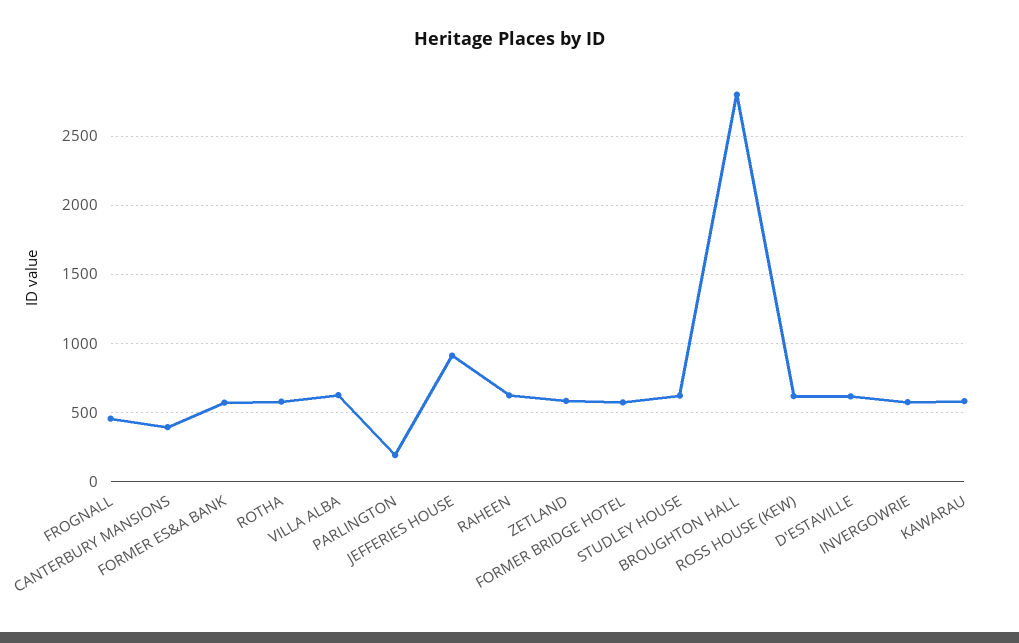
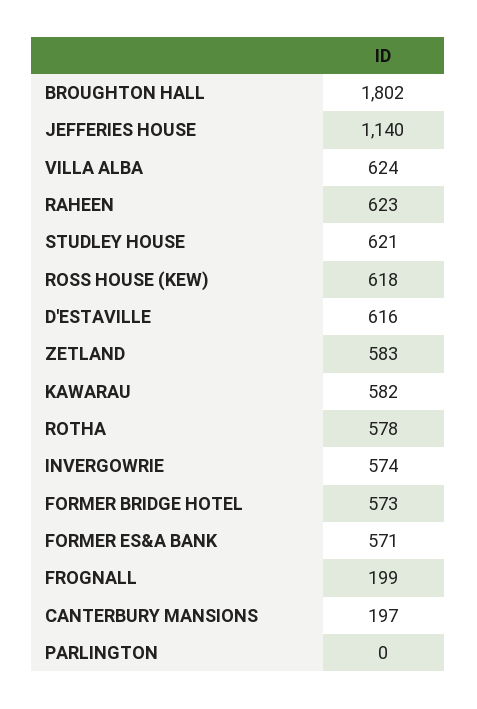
FROGNALL: 450 -> 199
CANTERBURY MANSIONS: 400 -> 197
PARLINGTON: 200 -> 0
JEFFERIES HOUSE: 900 -> 1140
BROUGHTON HALL: 2800 -> 1802

